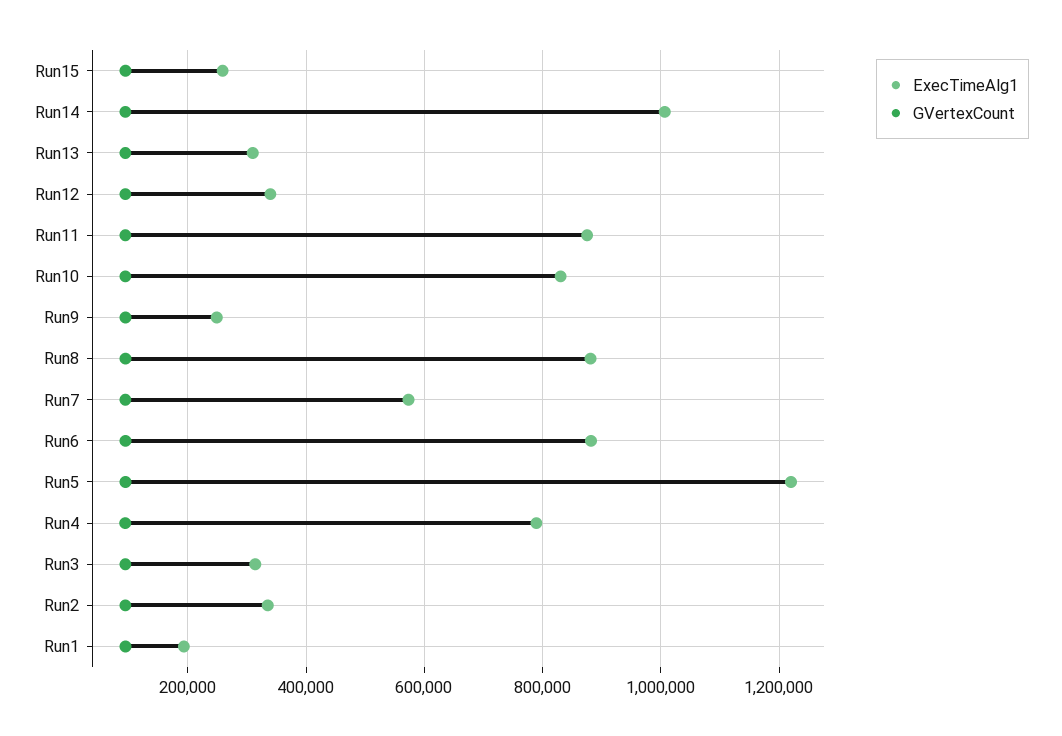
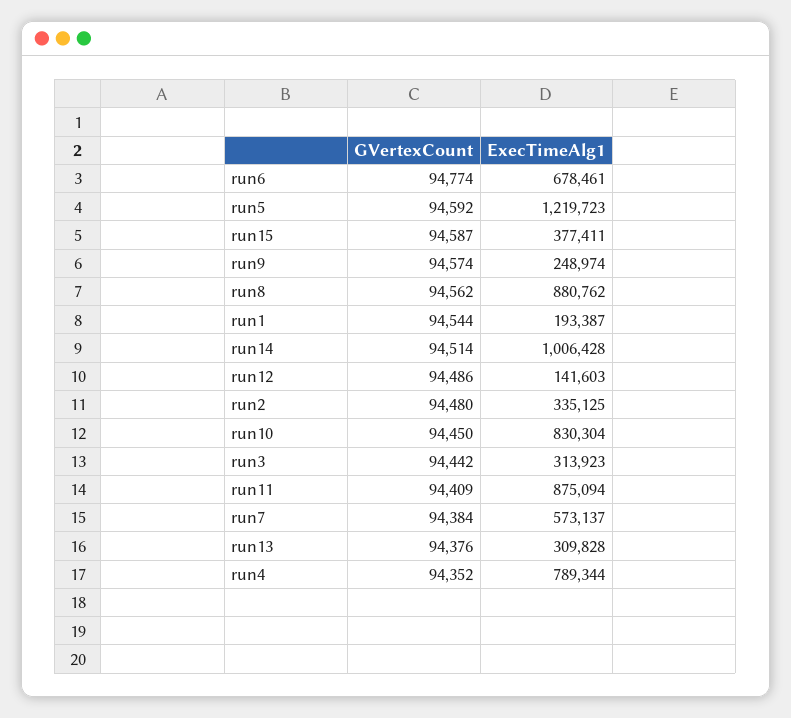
ExecTimeAlg1, Run15: 260000 -> 377411
ExecTimeAlg1, Run12: 340000 -> 141603
ExecTimeAlg1, Run6: 880000 -> 678461

